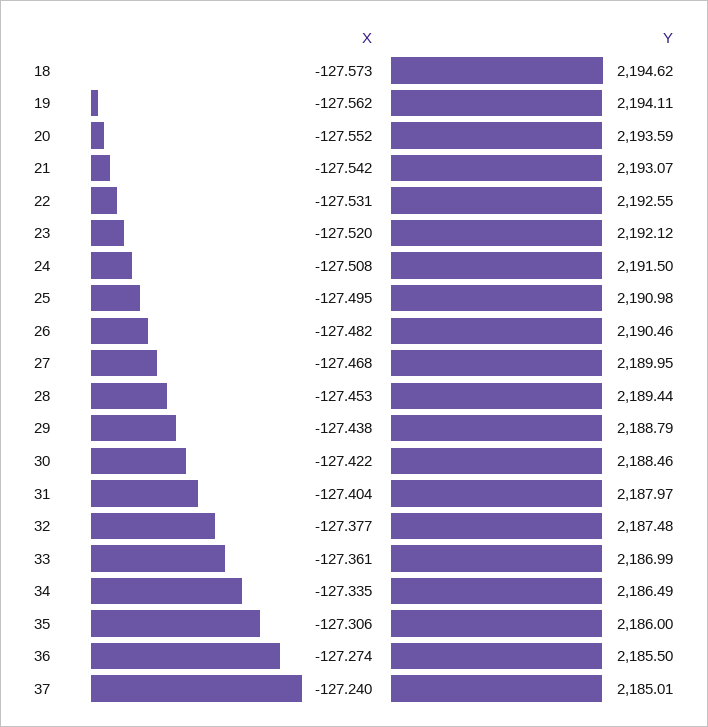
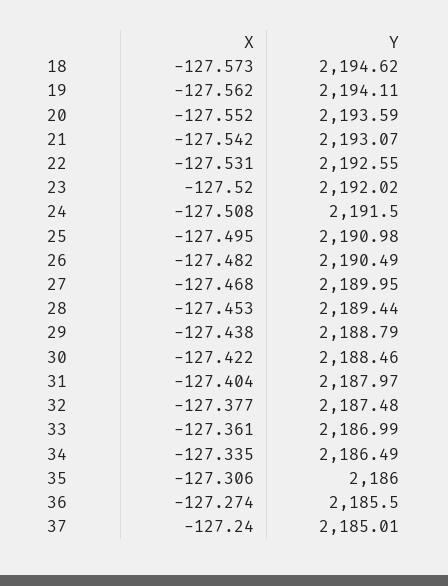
Y, 23: 2192.12 -> 2192.02
Y, 26: 2190.46 -> 2190.49

